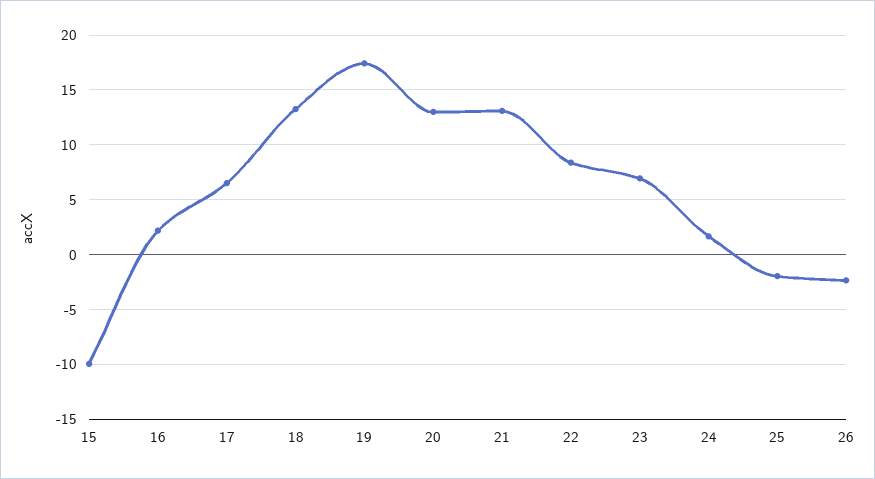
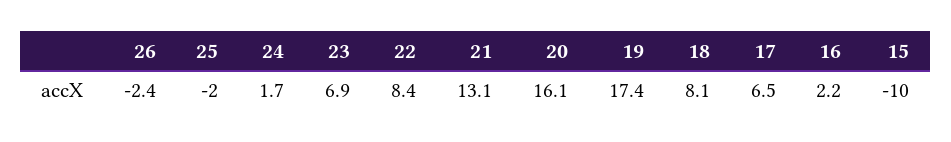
18: 13 -> 8.1
20: 13 -> 16.1

